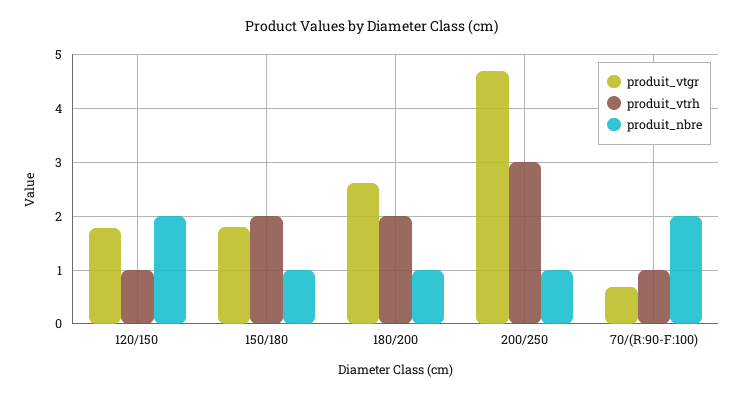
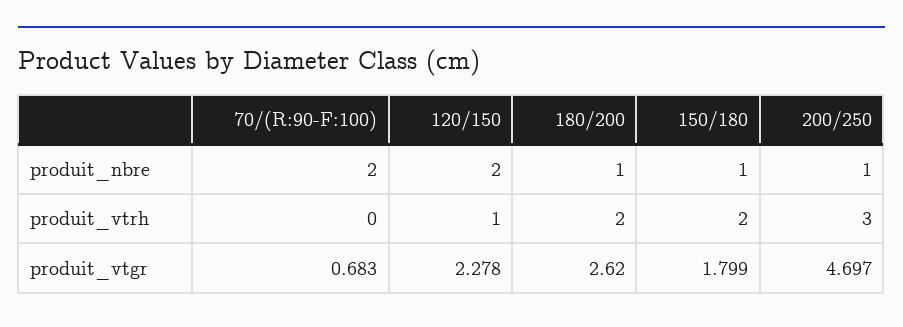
produit_vtgr, 120/150: 1.8 -> 2.278
produit_vtrh, 70/(R:90-F:100): 1 -> 0

